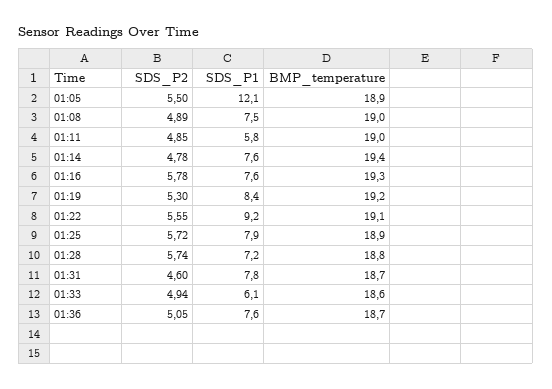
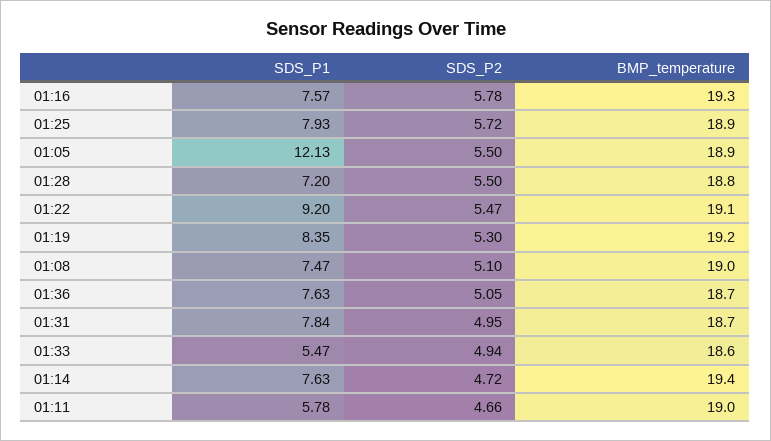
SDS_P2, 01:08: 4.89 -> 5.1
SDS_P2, 01:11: 4.85 -> 4.66
SDS_P2, 01:14: 4.78 -> 4.72
SDS_P2, 01:22: 5.55 -> 5.47
SDS_P2, 01:28: 5.74 -> 5.5
SDS_P2, 01:31: 4.6 -> 4.95
SDS_P1, 01:33: 6.1 -> 5.47

